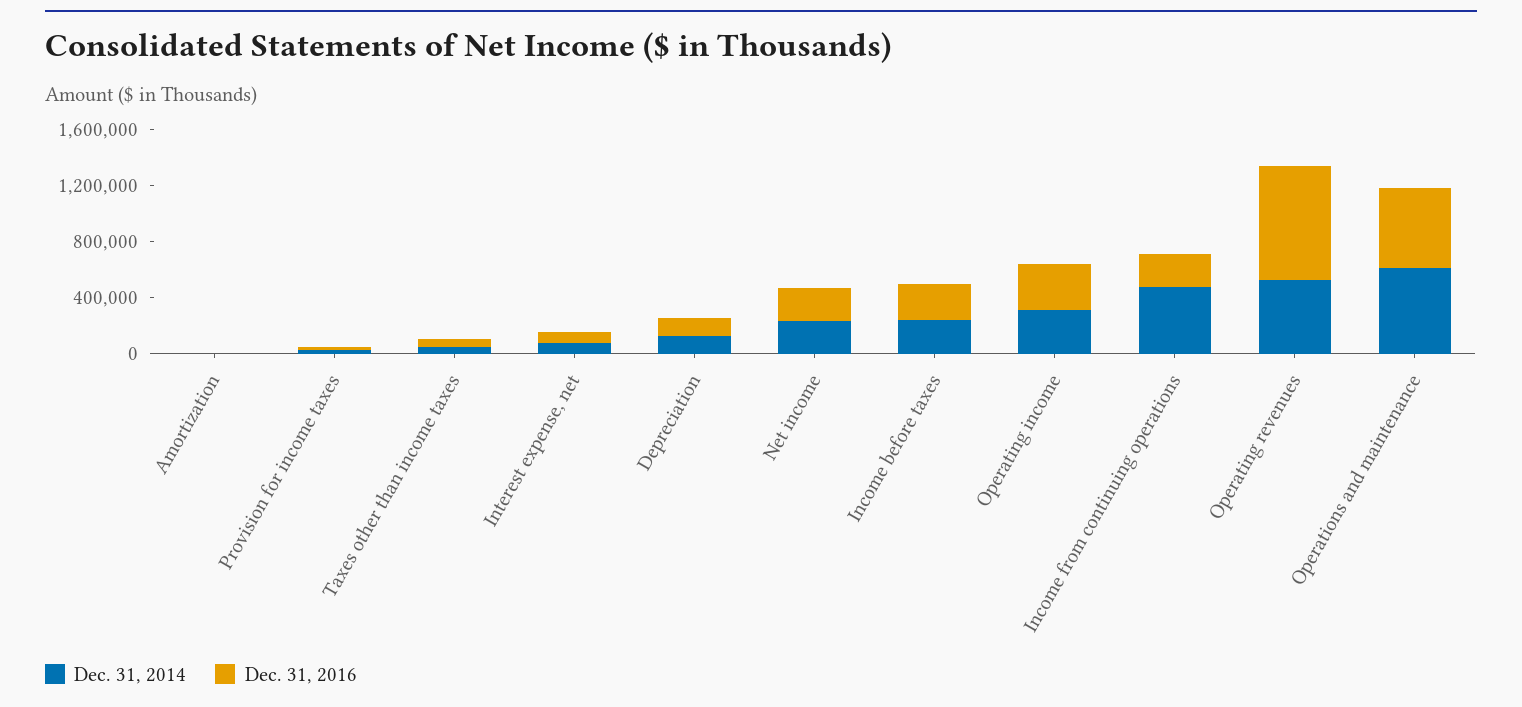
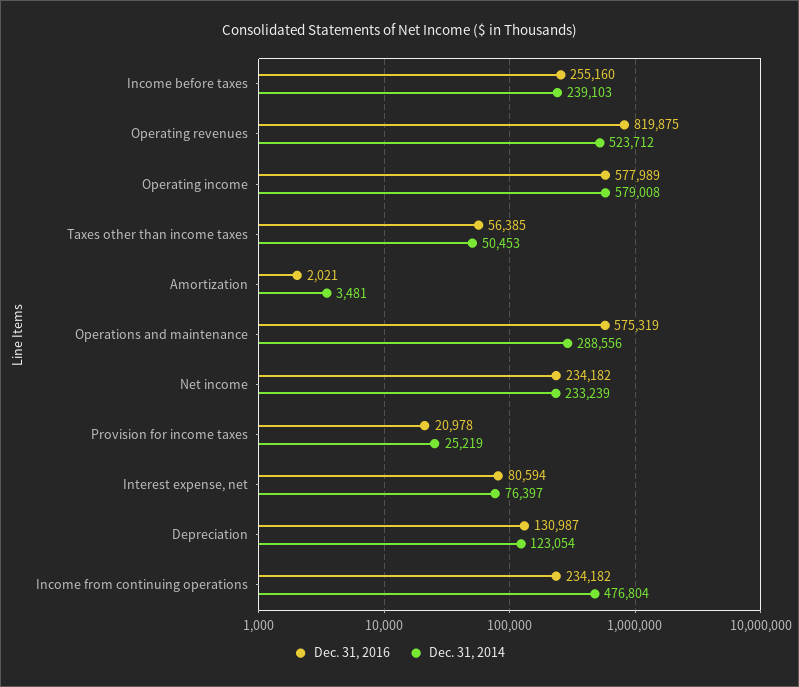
Dec. 31, 2014, Operating income: 300000 -> 579008
Dec. 31, 2016, Operating income: 300000 -> 577989
Dec. 31, 2014, Operations and maintenance: 600000 -> 288556

